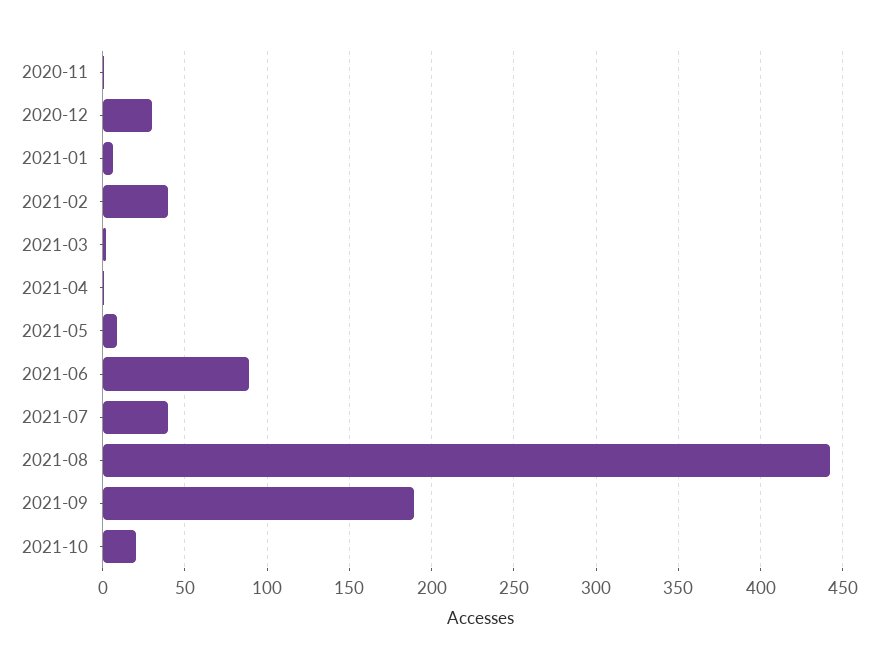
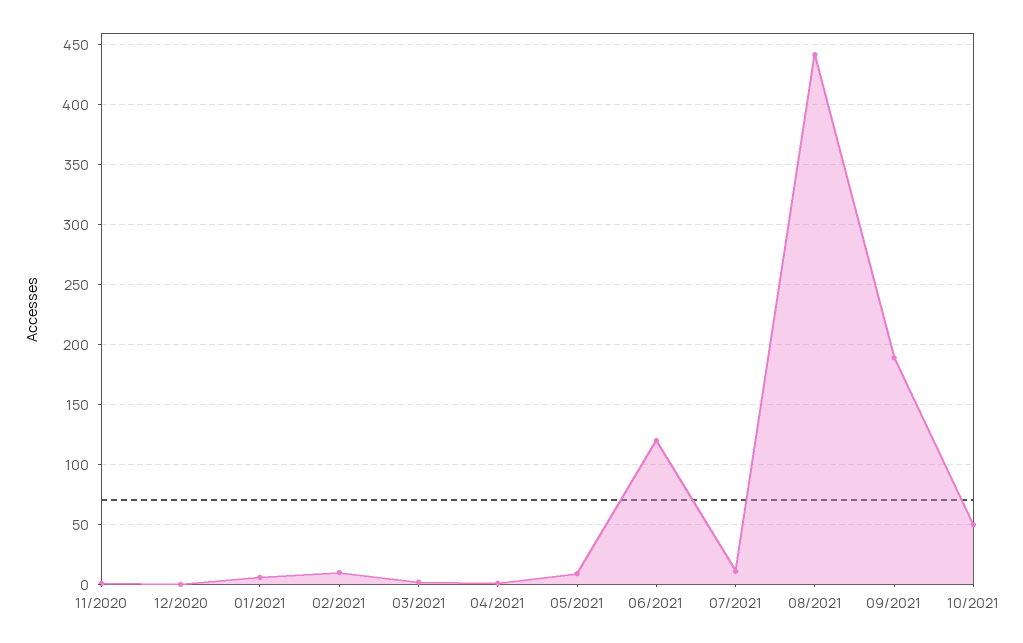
2020-12: 30 -> 0
2021-02: 40 -> 10
2021-06: 90 -> 120
2021-07: 40 -> 10
2021-10: 20 -> 50

